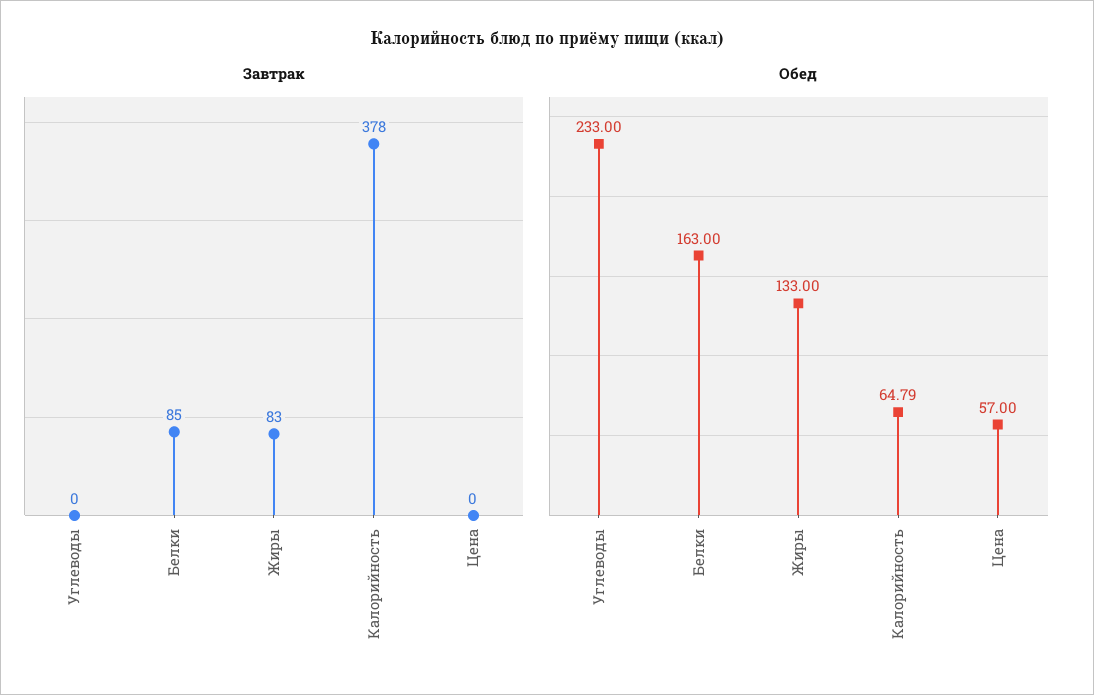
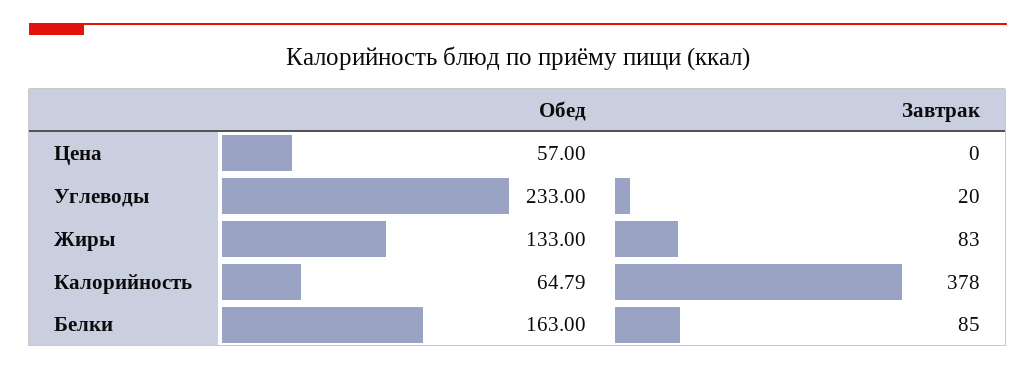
Завтрак, Углеводы: 0 -> 20

